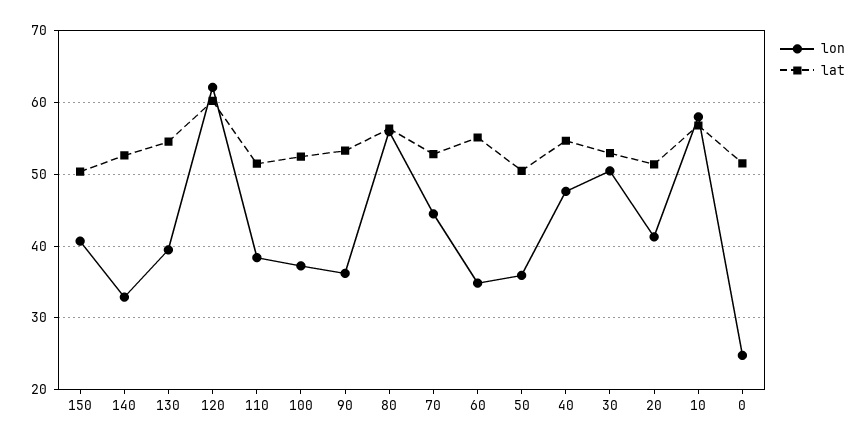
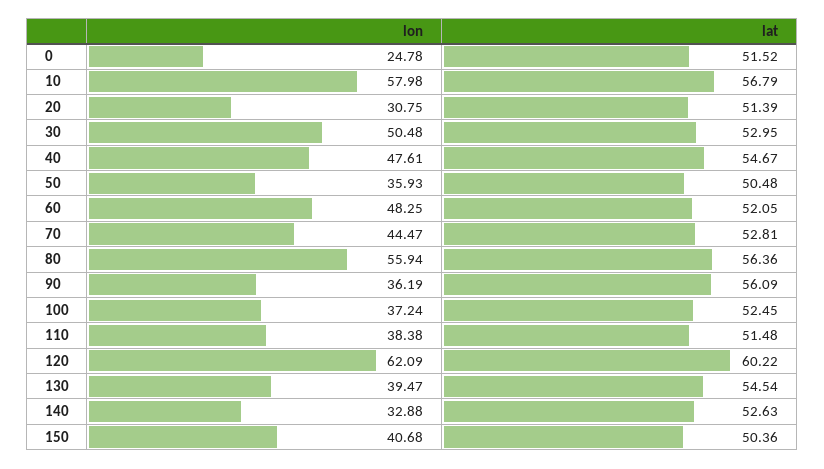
lat, 90: 53 -> 56.09
lon, 60: 35 -> 48.25
lat, 60: 55 -> 52.05
lon, 20: 41 -> 30.75

